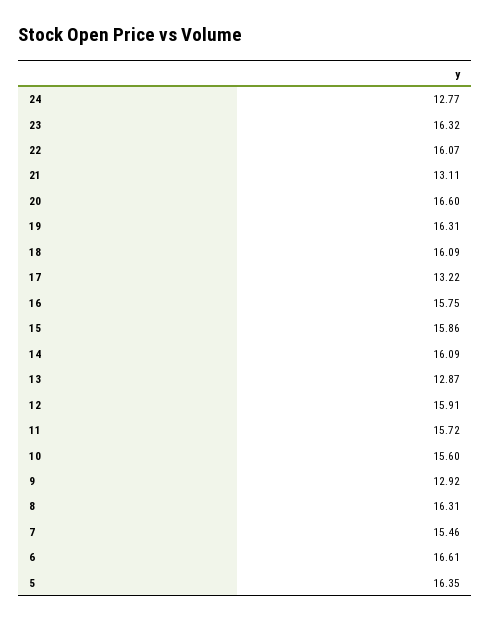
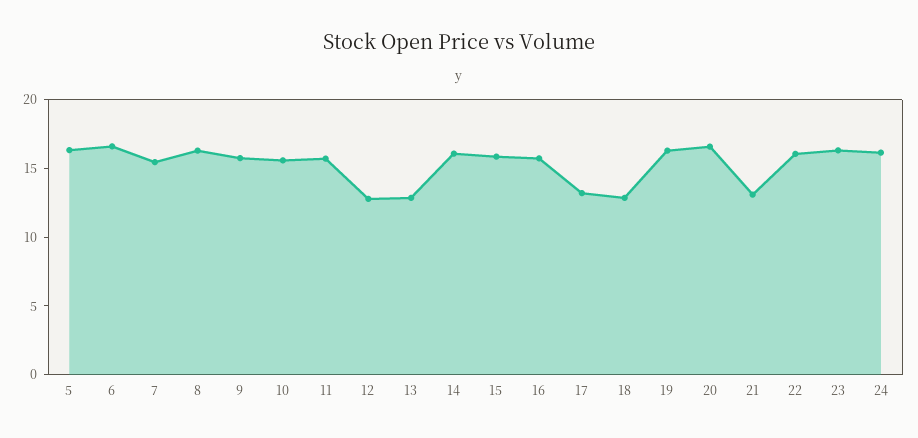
24: 12.77 -> 16
18: 16.09 -> 13
12: 15.91 -> 13
9: 12.92 -> 16

